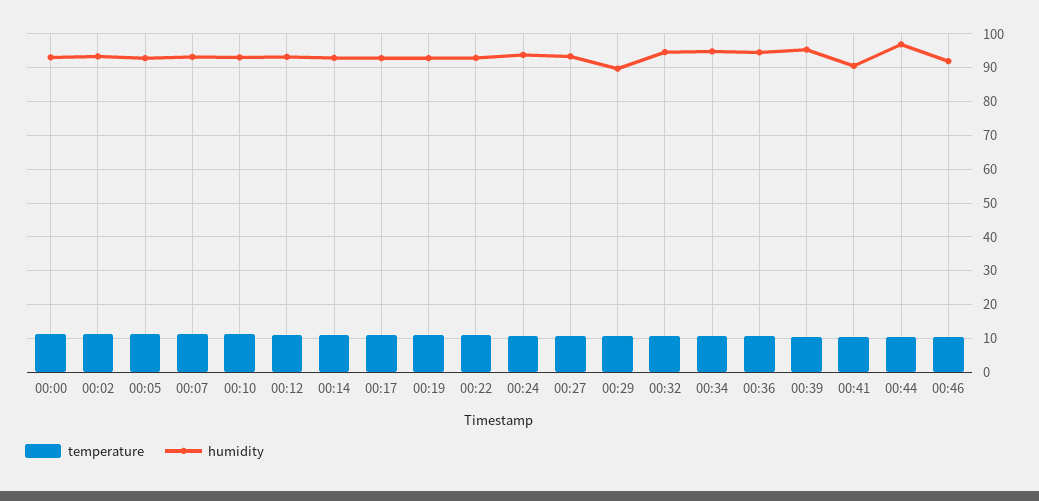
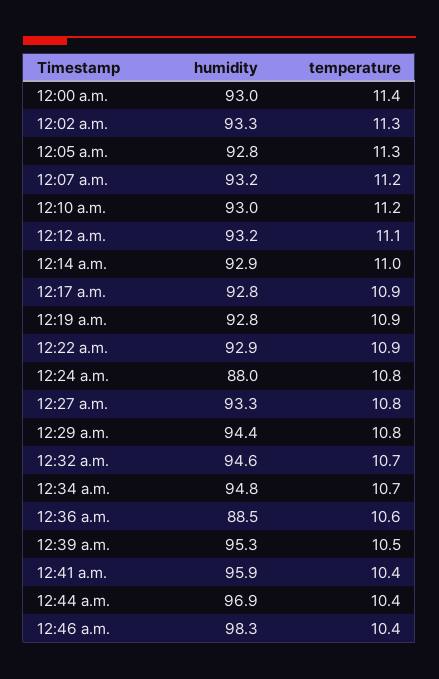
humidity, 00:24: 94 -> 88
humidity, 00:29: 90 -> 94.4
humidity, 00:36: 94 -> 88.5
humidity, 00:41: 90 -> 95.9
humidity, 00:46: 92 -> 98.3

